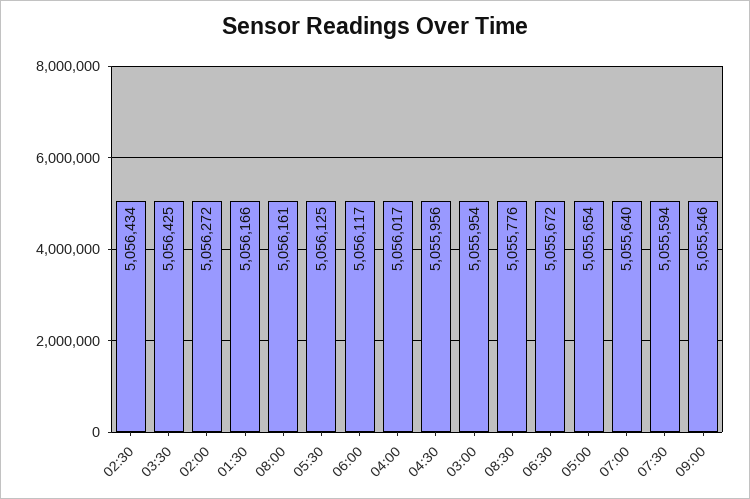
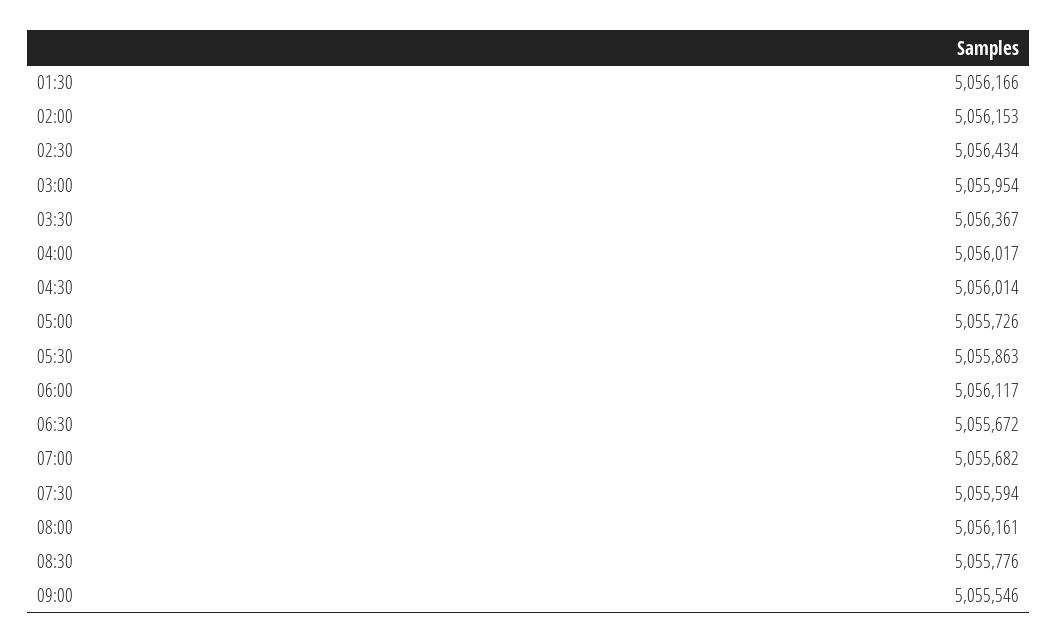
03:30: 5056425 -> 5056367
02:00: 5056272 -> 5056153
05:30: 5056125 -> 5055863
04:30: 5055956 -> 5056014
05:00: 5055654 -> 5055726
07:00: 5055640 -> 5055682

